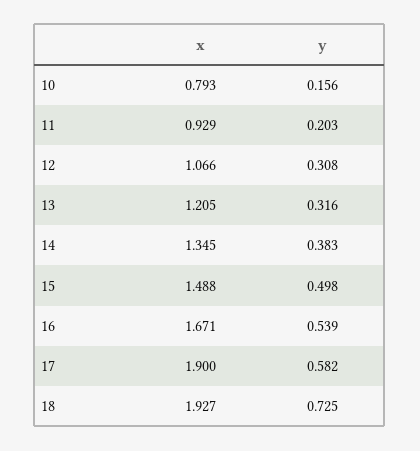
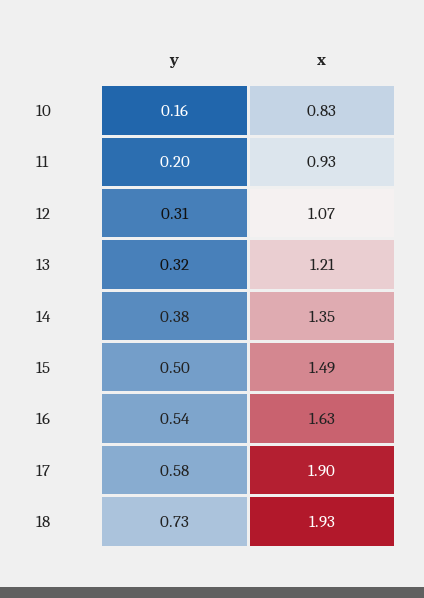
x, 10: 0.793 -> 0.83
x, 16: 1.671 -> 1.63

